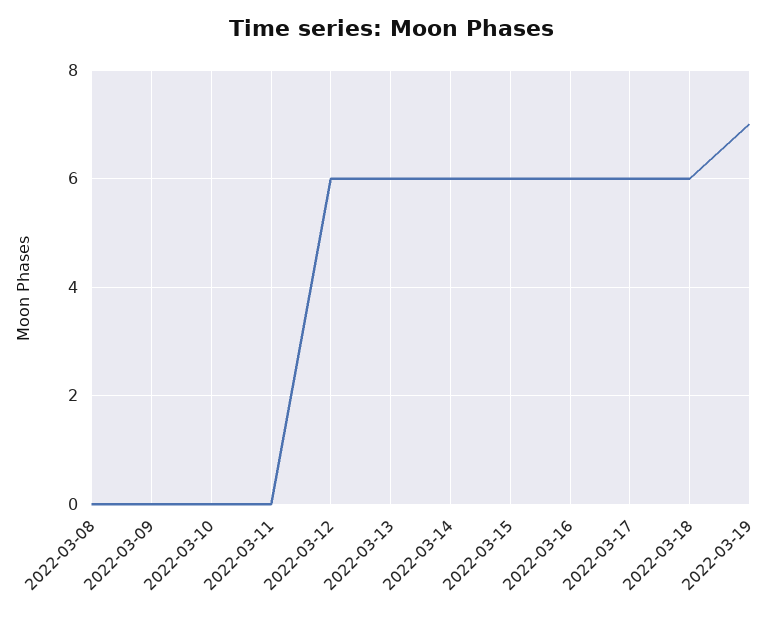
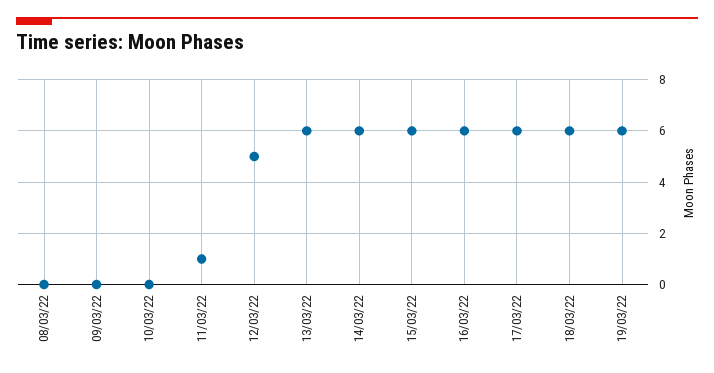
2022-03-11: 0 -> 1
2022-03-12: 6 -> 5
2022-03-19: 7 -> 6

